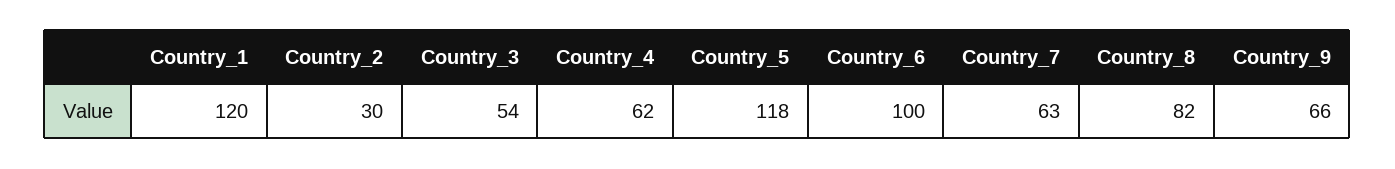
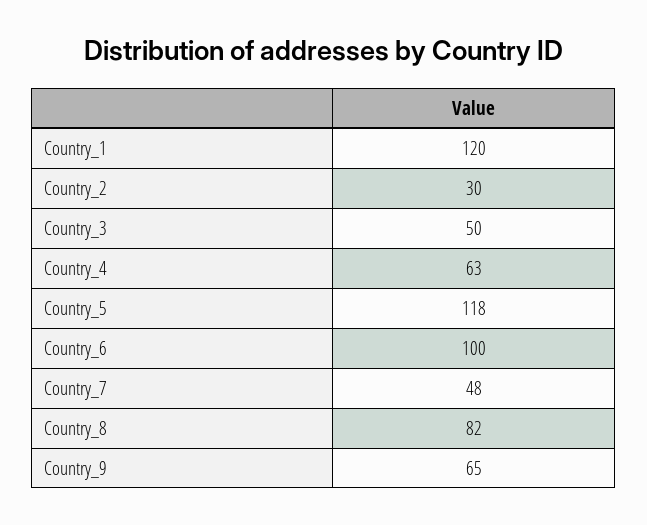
Country_3: 54 -> 50
Country_4: 62 -> 63
Country_7: 63 -> 48
Country_9: 66 -> 65

